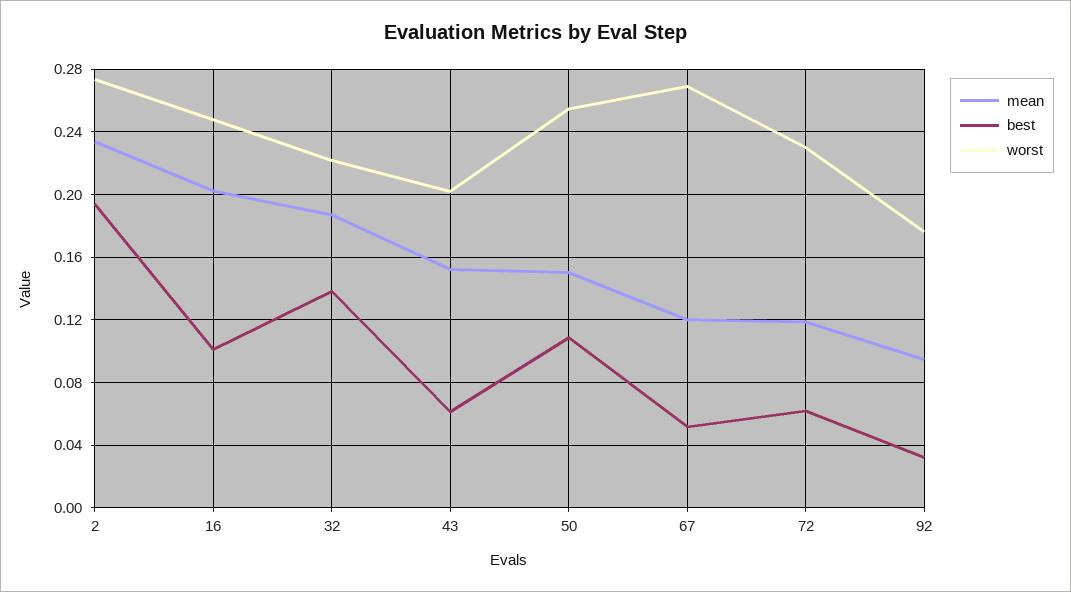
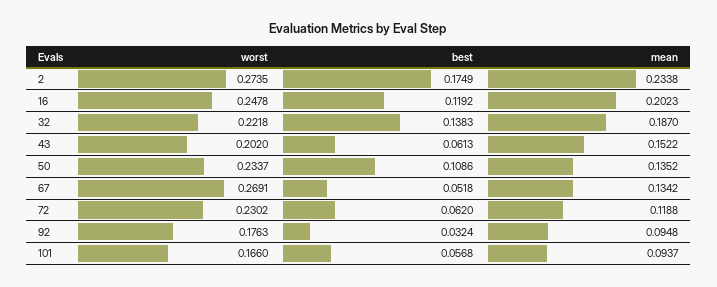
best, 2: 0.195 -> 0.1749
best, 16: 0.1 -> 0.1192
mean, 50: 0.15 -> 0.1352
worst, 50: 0.255 -> 0.2337
mean, 67: 0.12 -> 0.1342
worst, 101: none -> 0.166
best, 101: none -> 0.0568
mean, 101: none -> 0.0937

